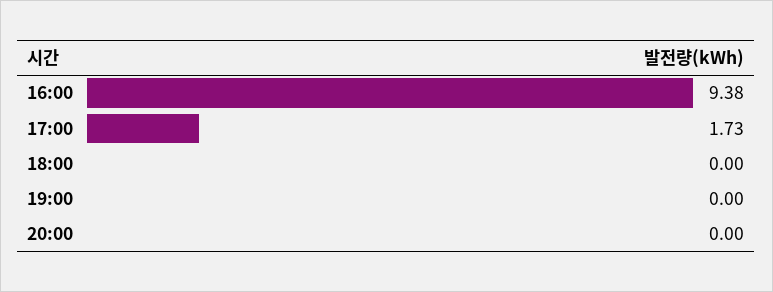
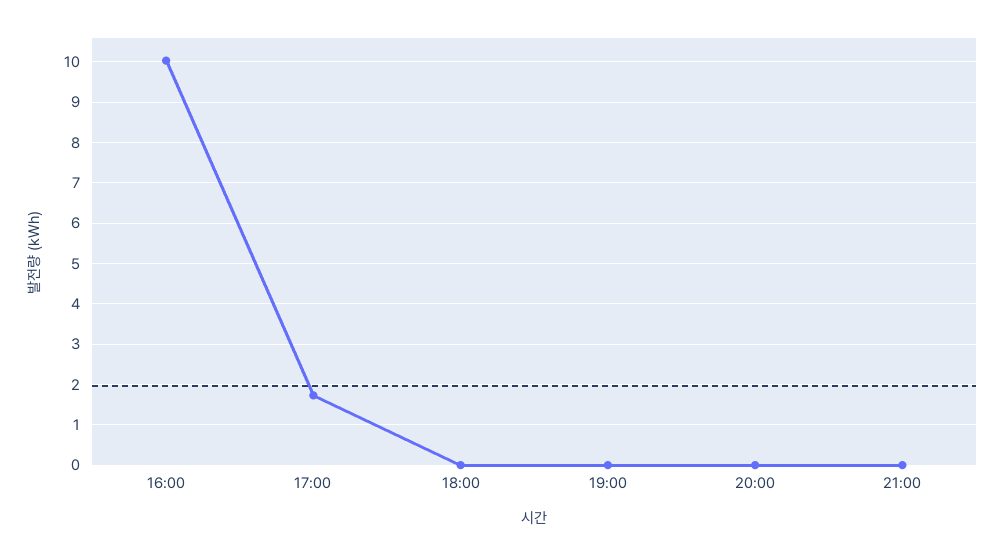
16:00: 9.38 -> 10
21:00: none -> 0

